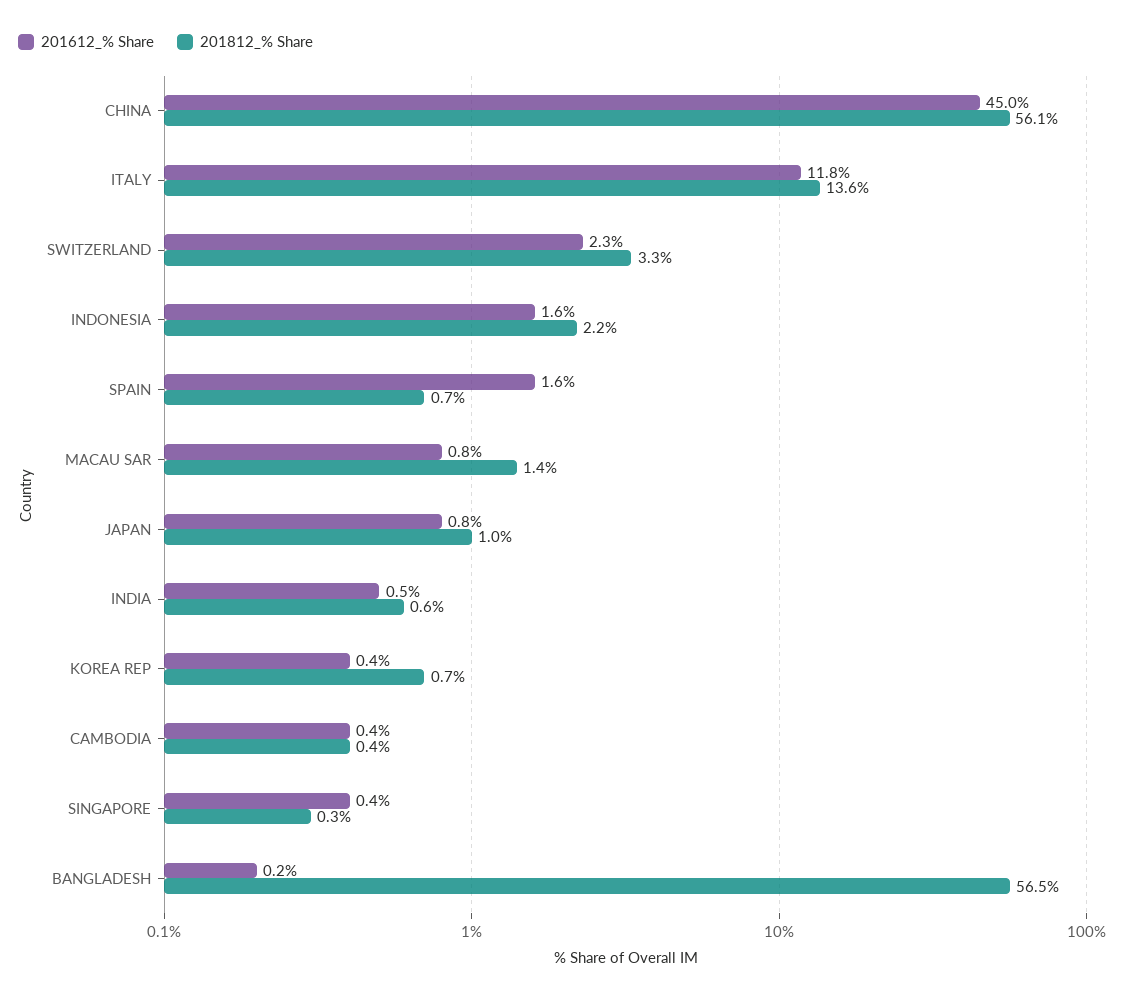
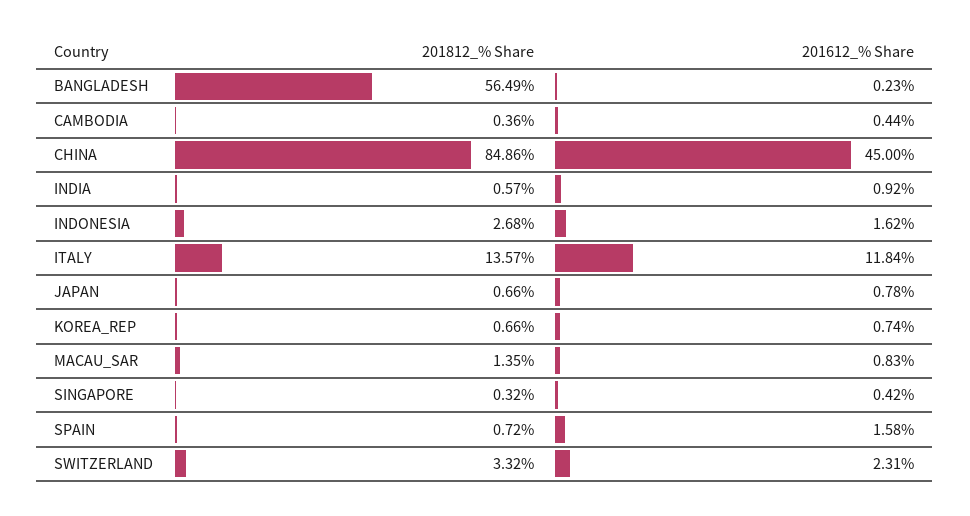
201812_% Share, CHINA: 56.1 -> 84.86
201812_% Share, INDONESIA: 2.2 -> 2.68
201812_% Share, JAPAN: 1 -> 0.66
201612_% Share, INDIA: 0.5 -> 0.92
201612_% Share, KOREA REP: 0.4 -> 0.74

